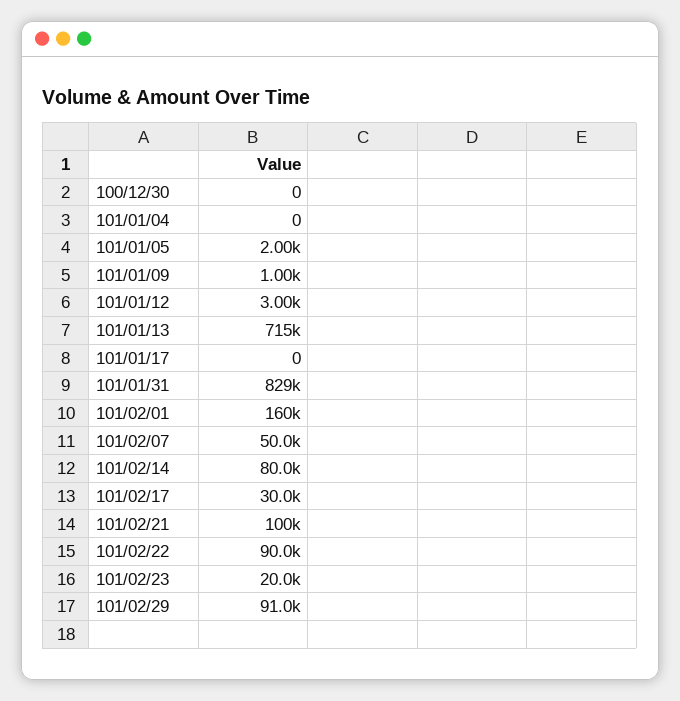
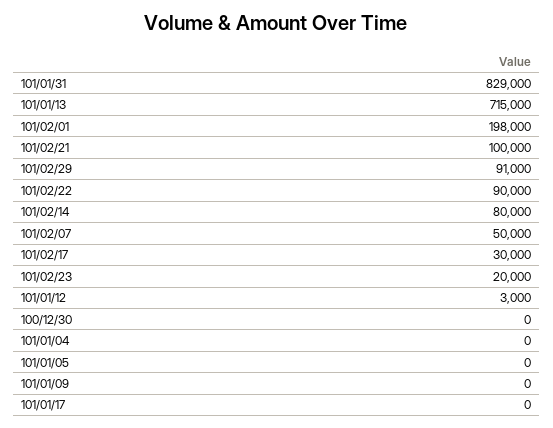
101/01/05: 2000 -> 0
101/01/09: 1000 -> 0
101/02/01: 160000 -> 198000

